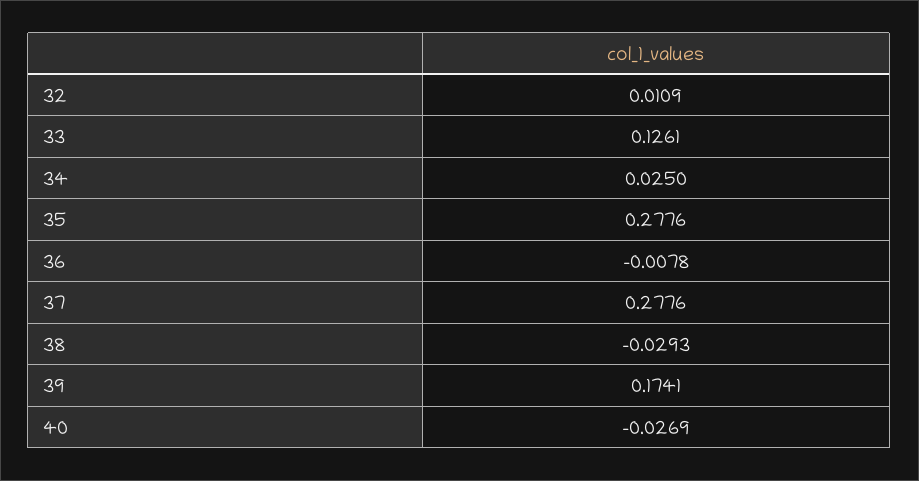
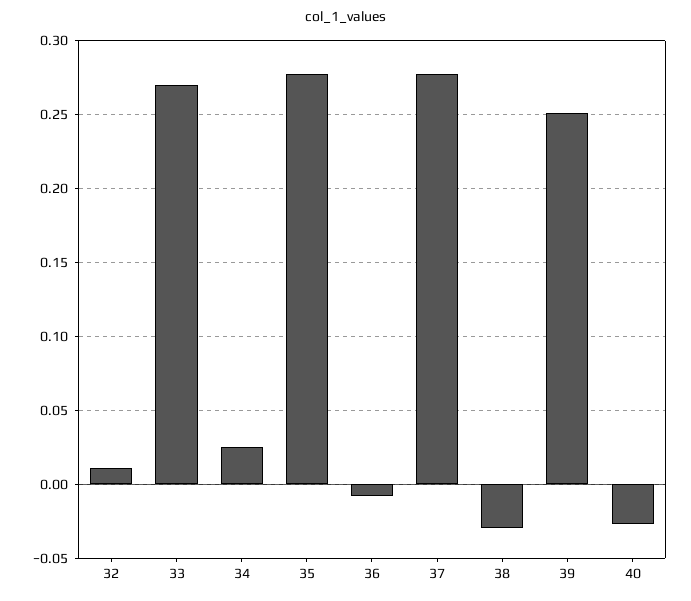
33: 0.1261 -> 0.27
39: 0.1741 -> 0.25

